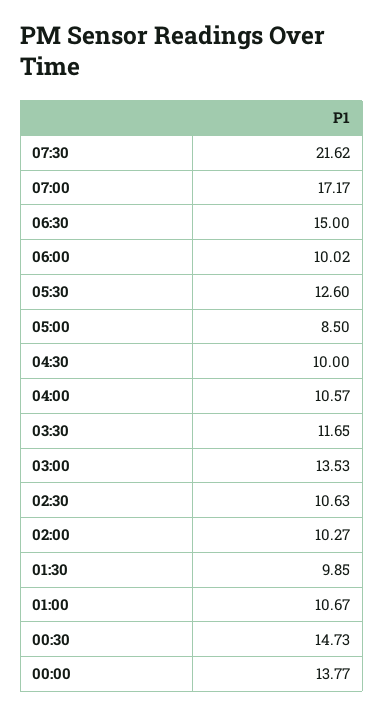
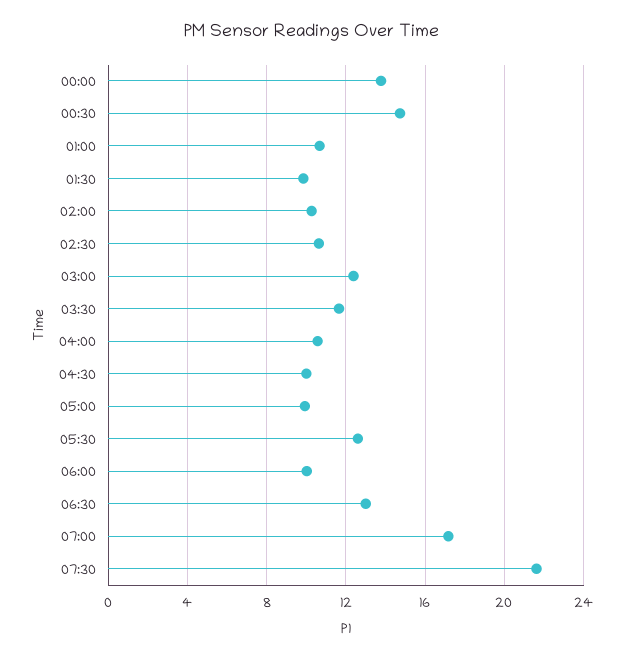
06:30: 15 -> 13
05:00: 8.5 -> 10
03:00: 13.53 -> 12.5

